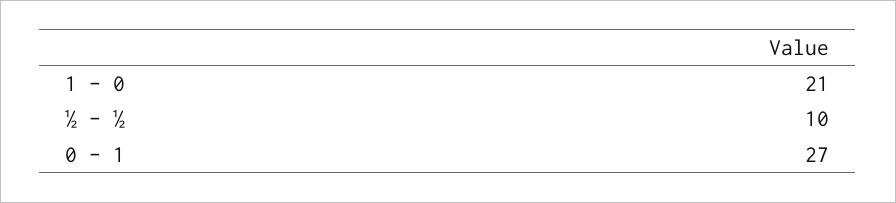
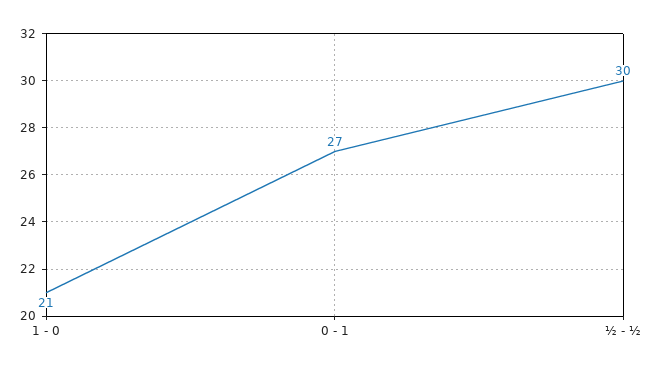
½ - ½: 10 -> 30

